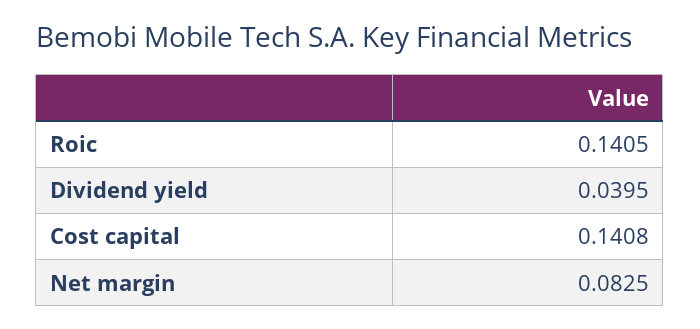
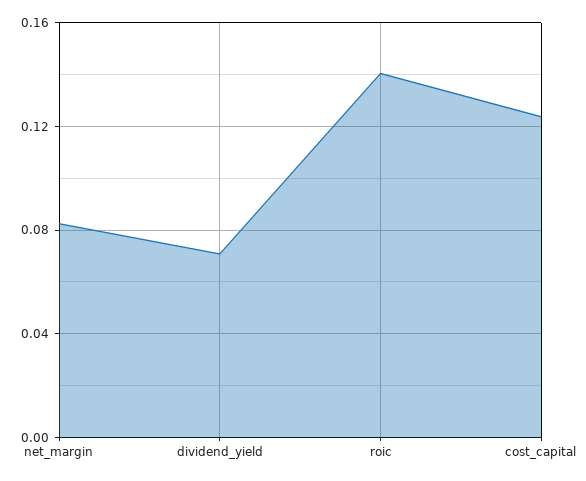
Dividend yield: 0.0395 -> 0.07
Cost capital: 0.1408 -> 0.125

